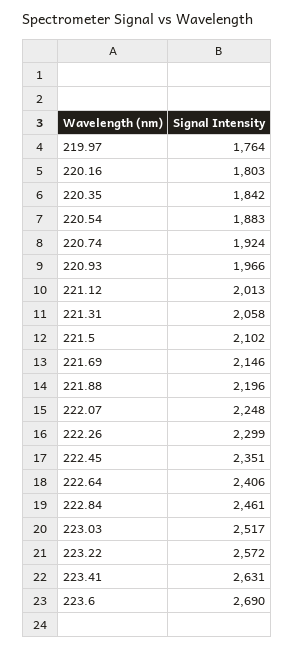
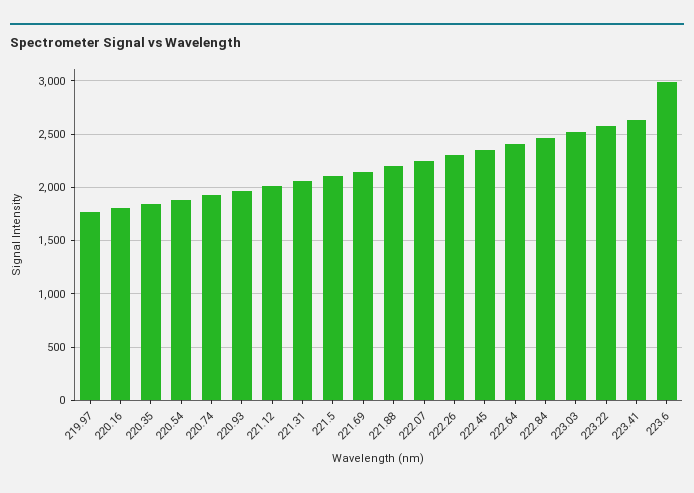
223.6: 2690 -> 3000

